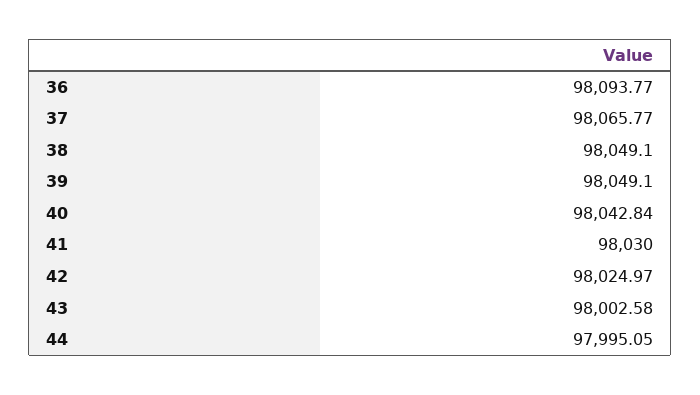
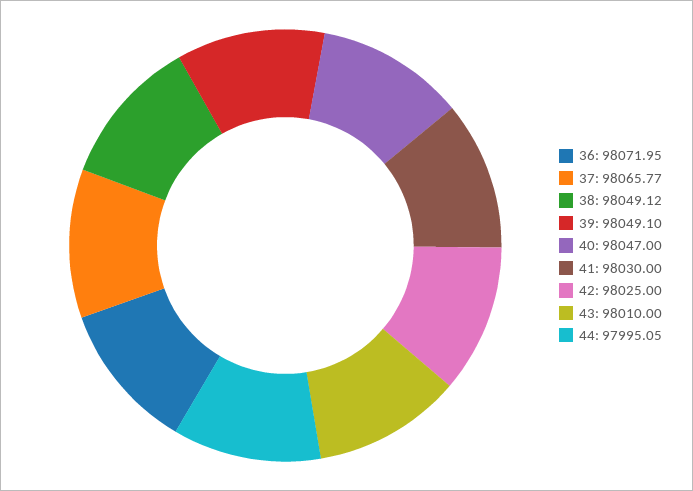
36: 98093.77 -> 98071.95
38: 98049.1 -> 98049.12
40: 98042.84 -> 98047
42: 98024.97 -> 98025
43: 98002.58 -> 98010

